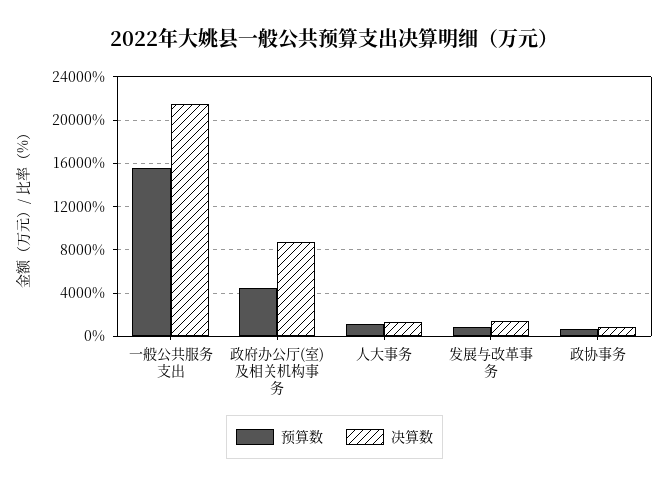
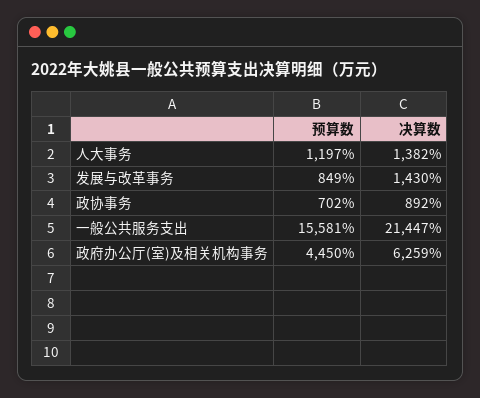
决算数, 政府办公厅(室)及相关机构事务: 9000 -> 6259

